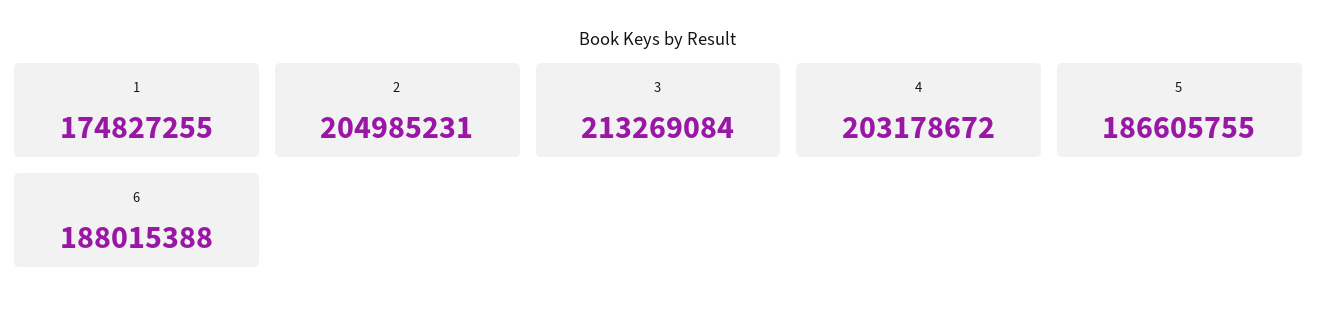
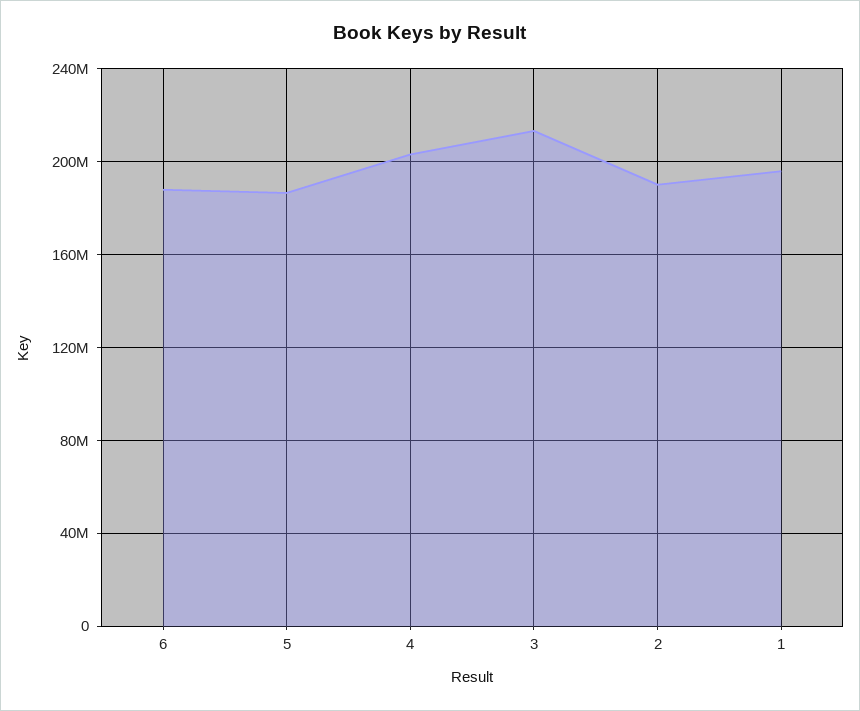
1: 174827255 -> 195000000
2: 204985231 -> 190000000

